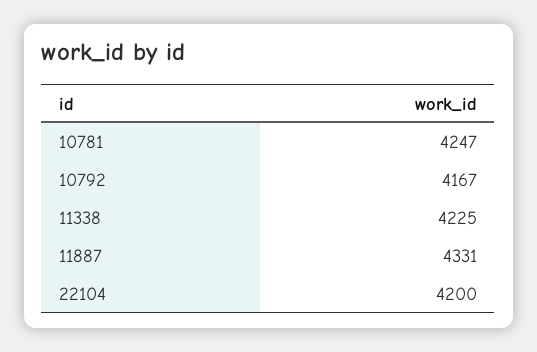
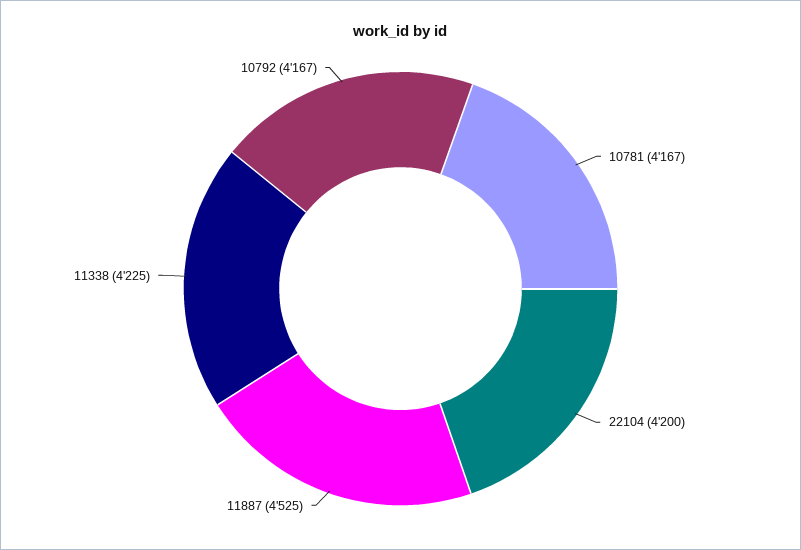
10781: 4247 -> 4167
11887: 4331 -> 4525

